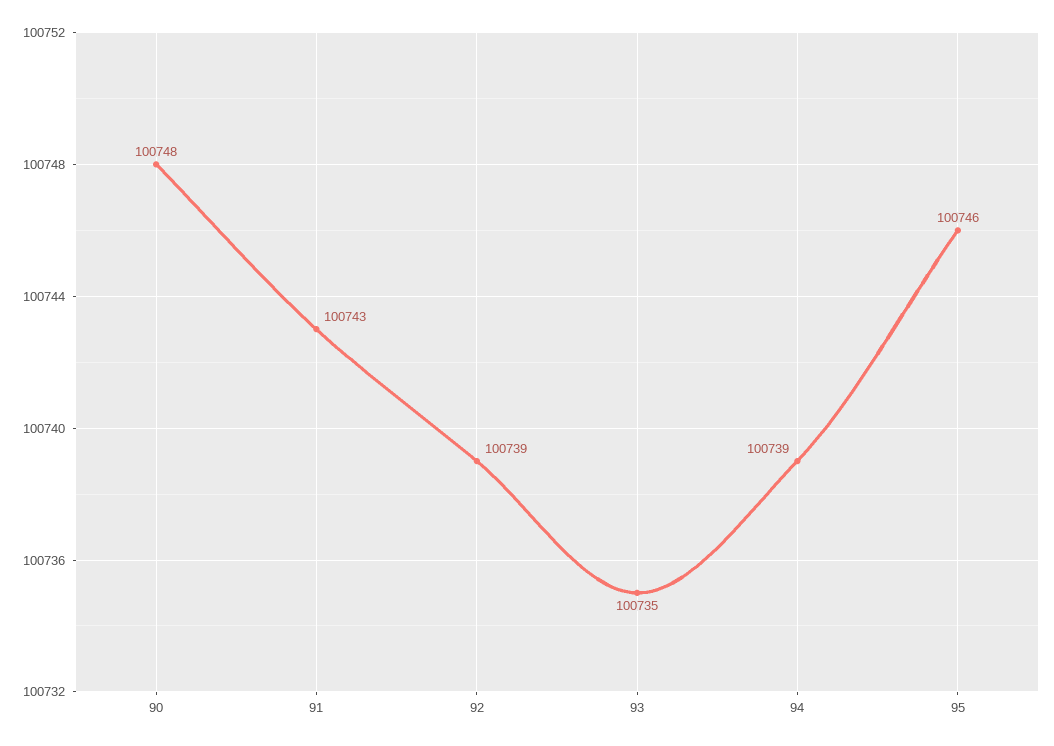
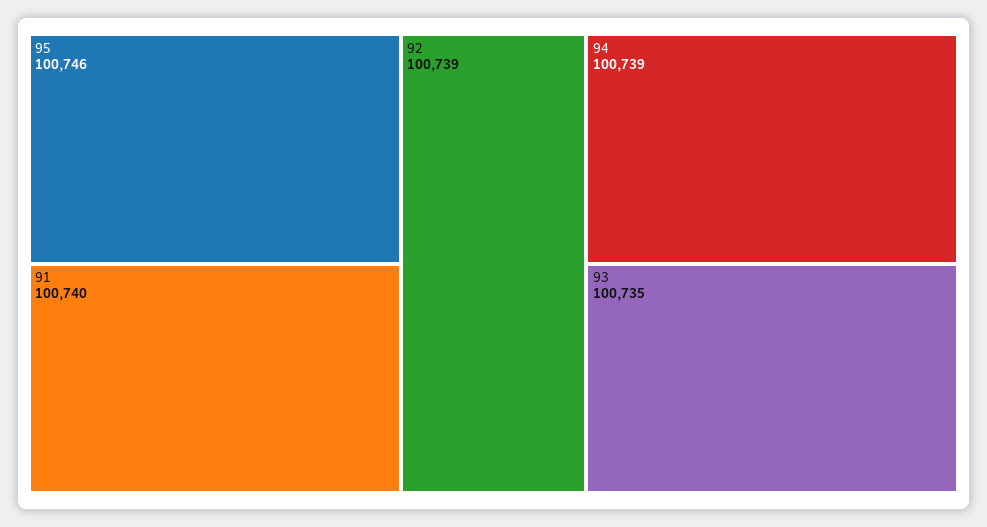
90: 100748 -> none
91: 100743 -> 100740

